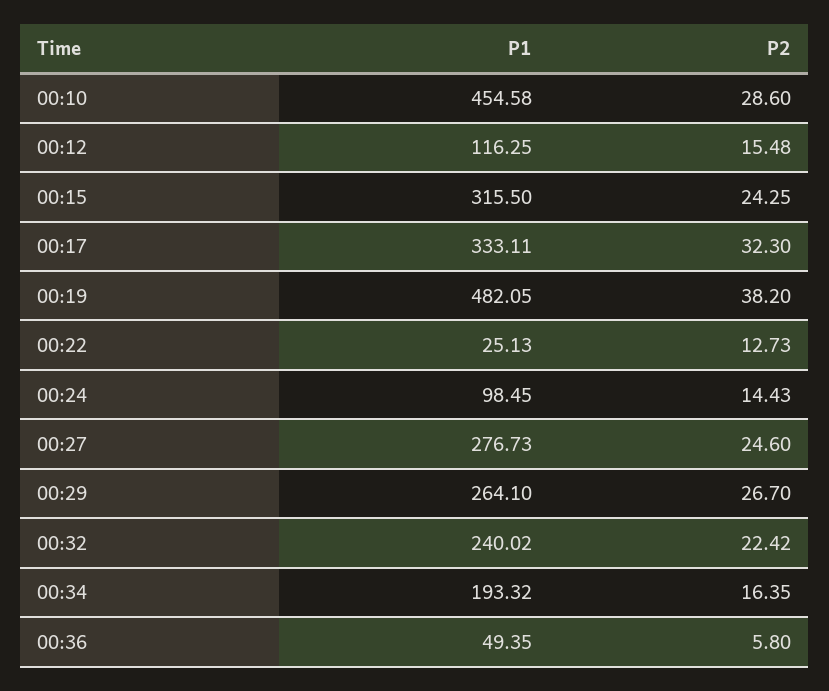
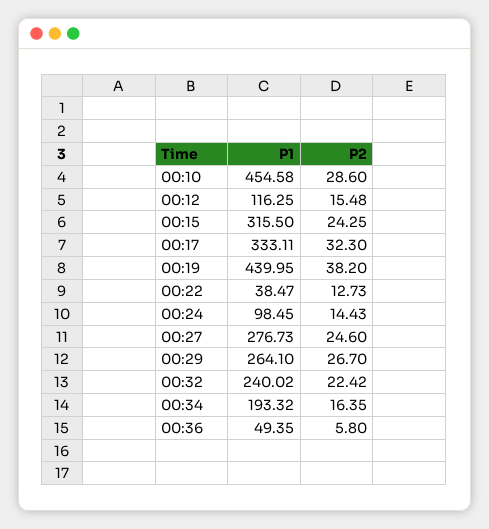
P1, 00:19: 482.05 -> 439.95
P1, 00:22: 25.13 -> 38.47

